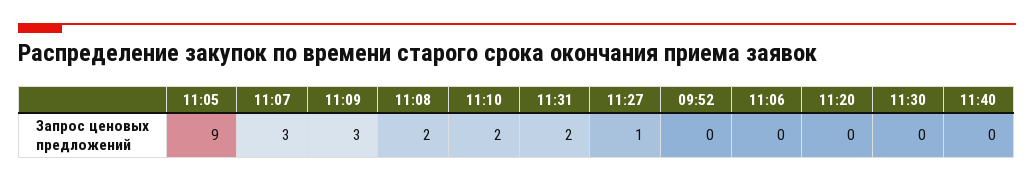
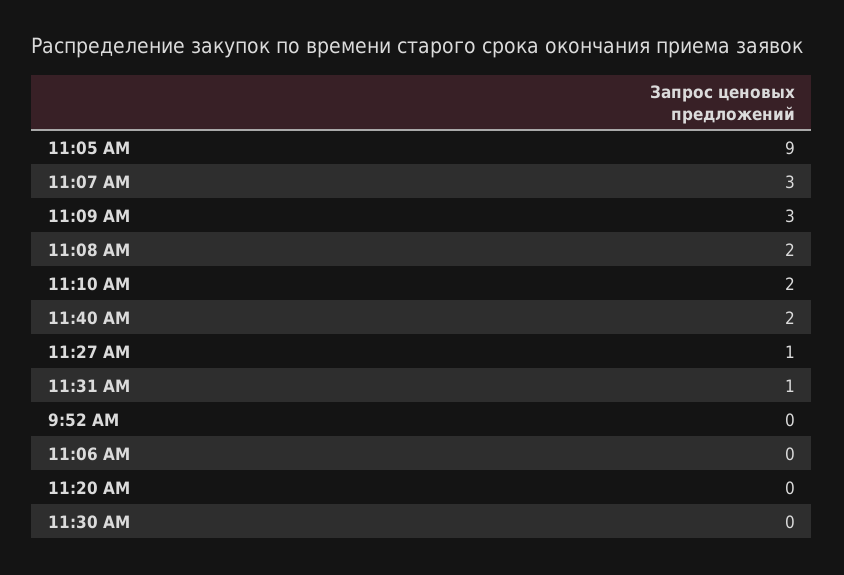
11:31: 2 -> 1
11:40: 0 -> 2

